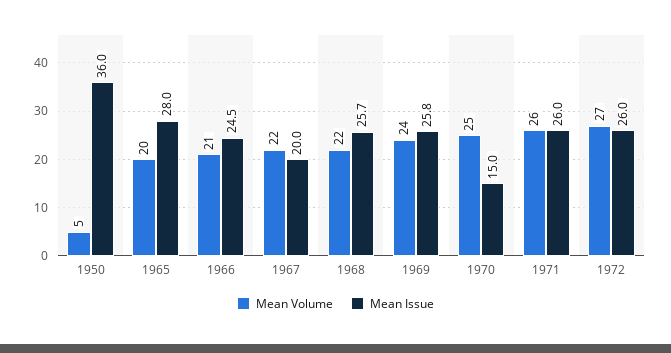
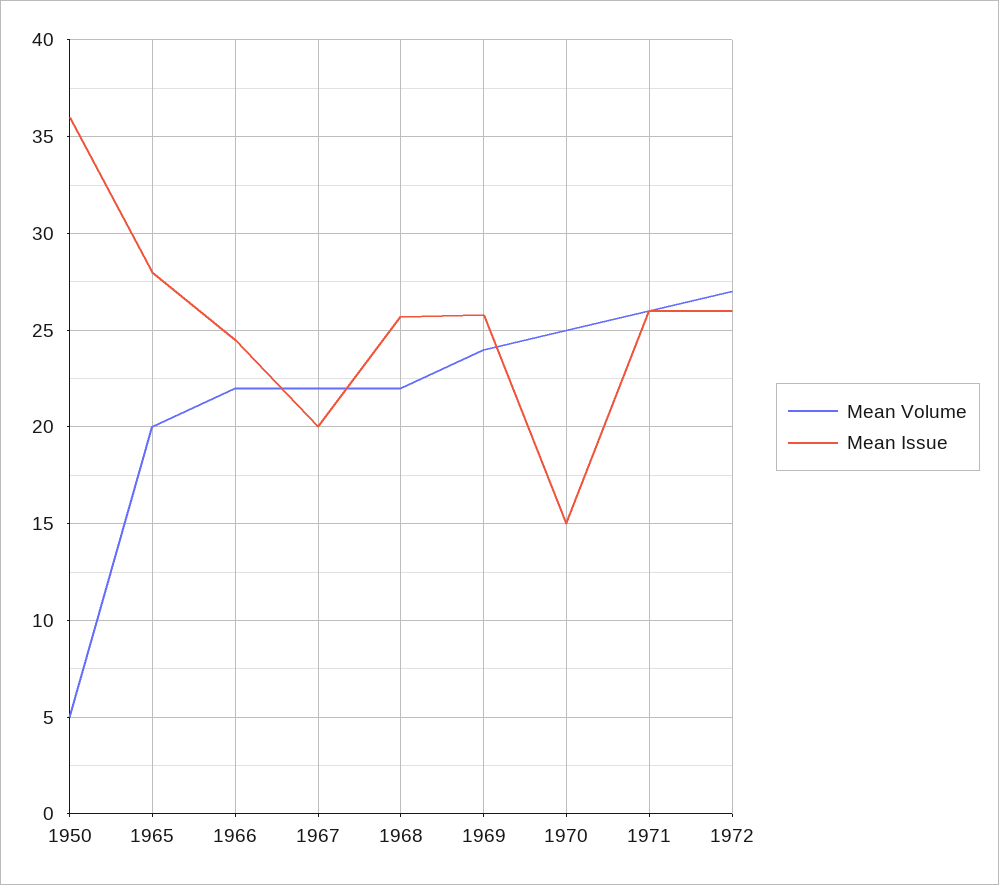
Mean Volume, 1966: 21 -> 22

